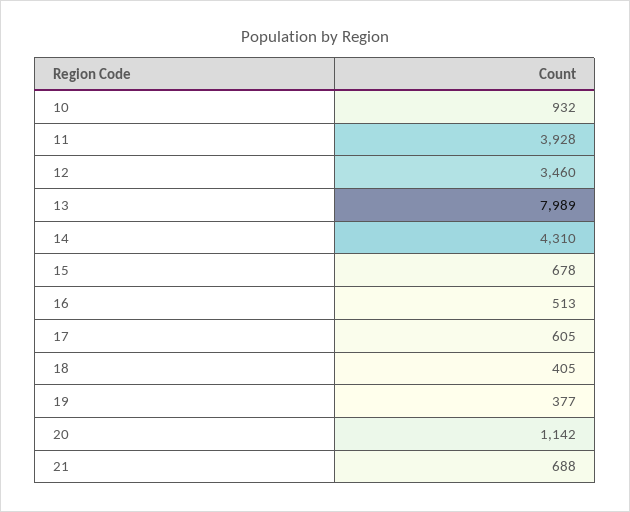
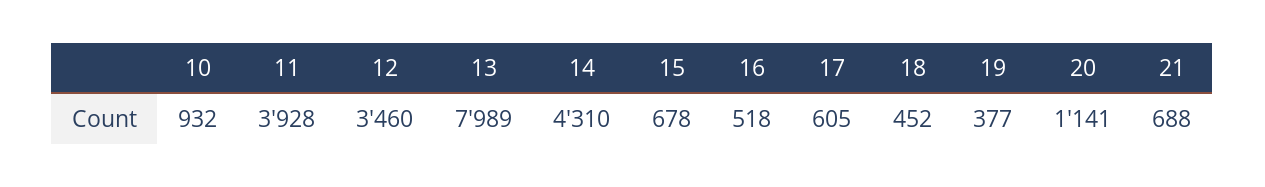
16: 513 -> 518
18: 405 -> 452
20: 1142 -> 1141

